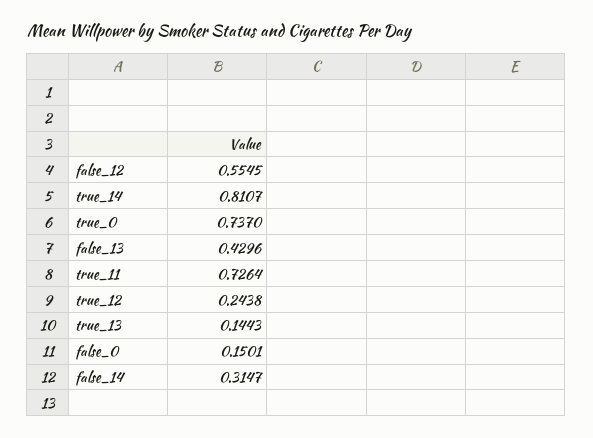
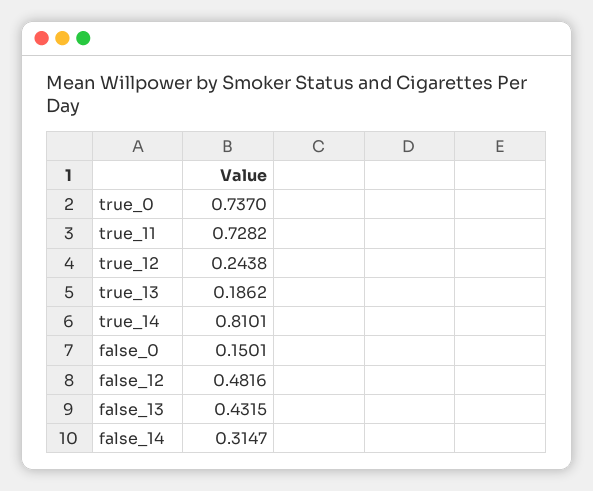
false_12: 0.5545 -> 0.4816
true_14: 0.8107 -> 0.8101
false_13: 0.4296 -> 0.4315
true_11: 0.7264 -> 0.7282
true_13: 0.1443 -> 0.1862

